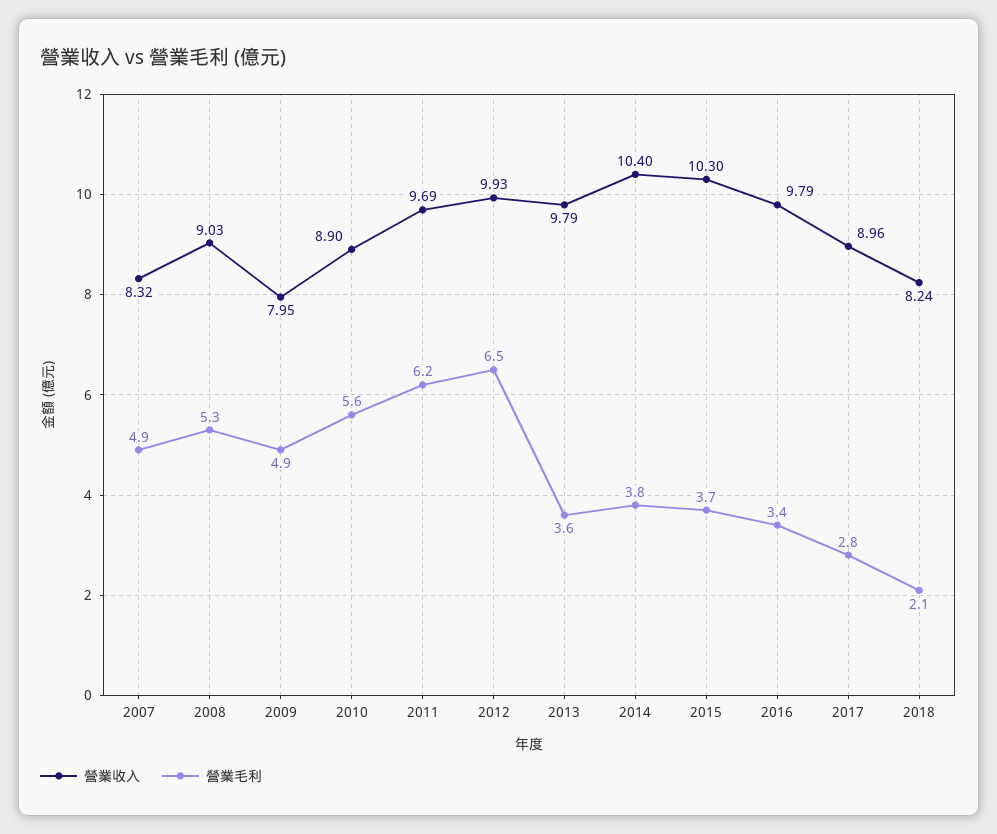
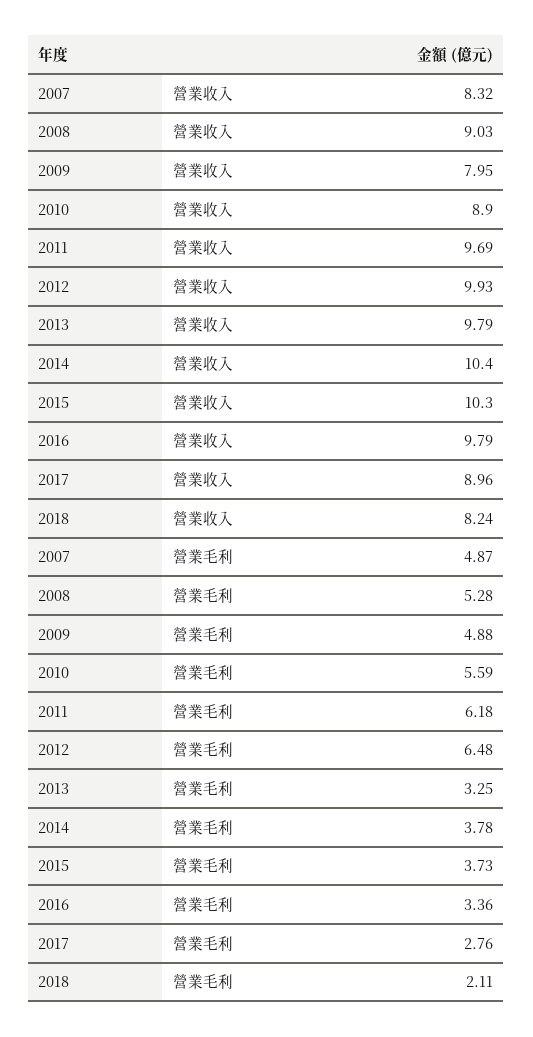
營業毛利, 2013: 3.6 -> 3.25

